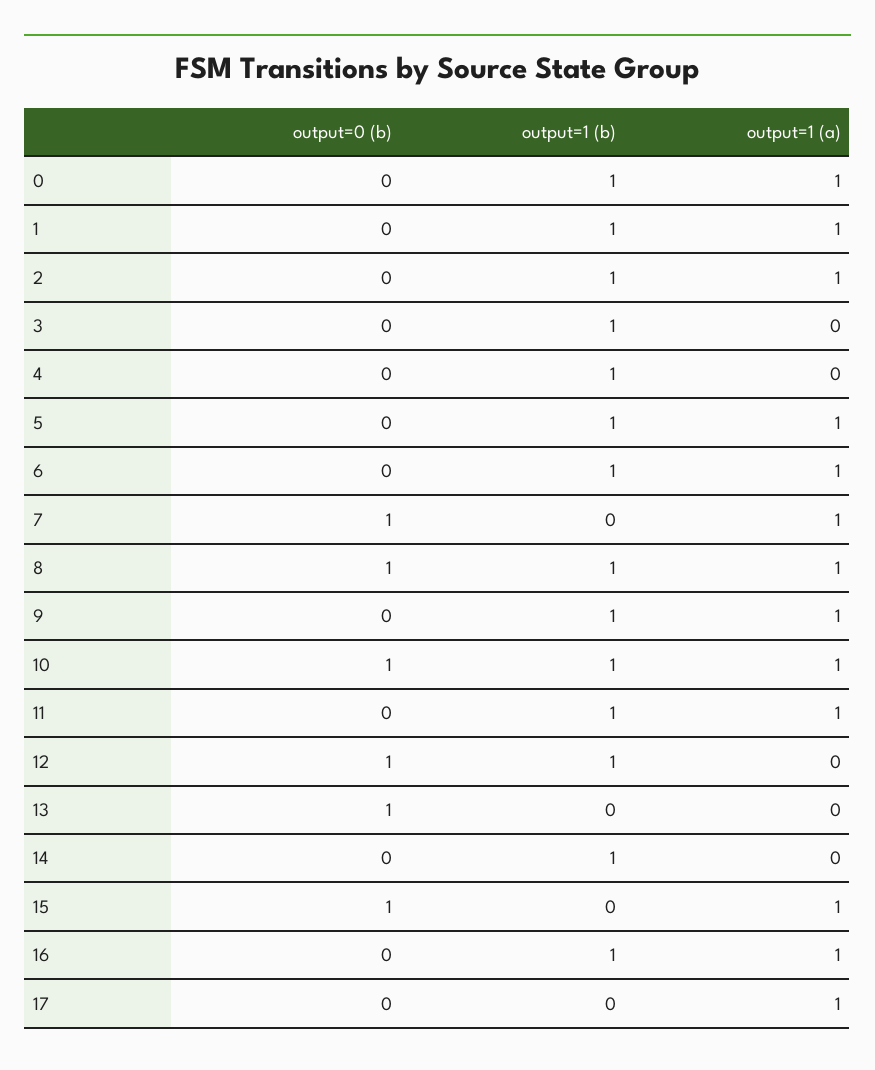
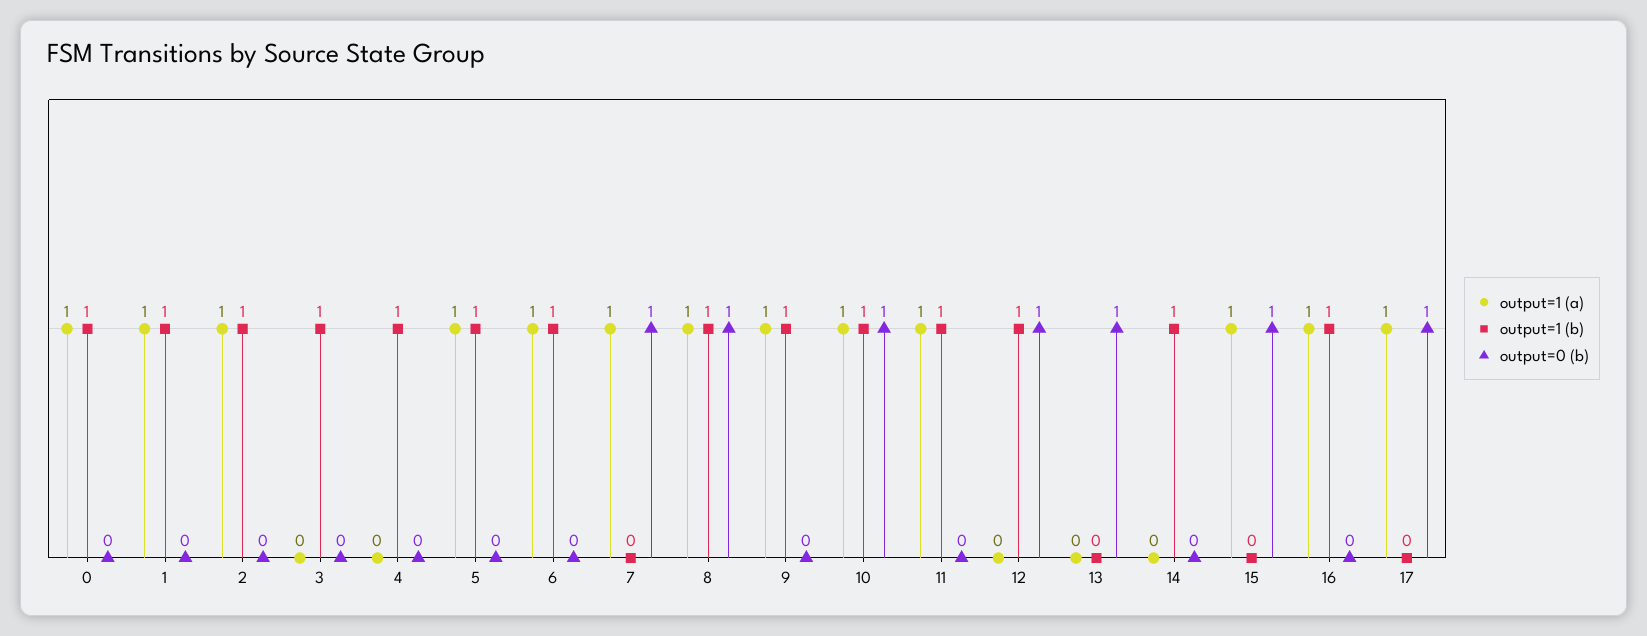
output=0 (b), 17: 0 -> 1

